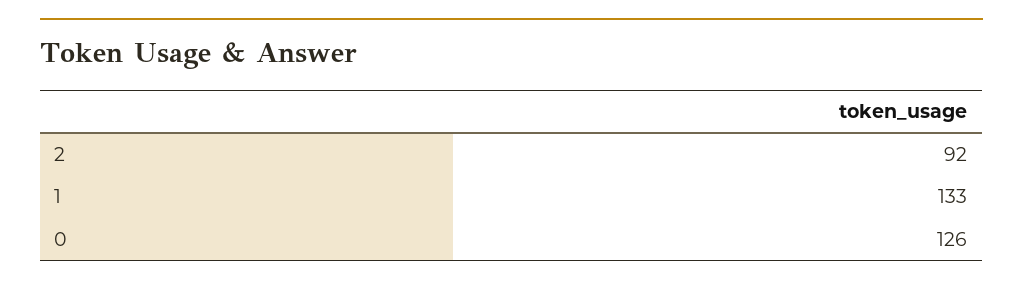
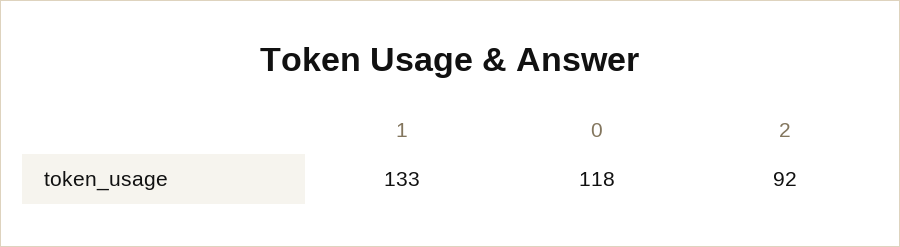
0: 126 -> 118

